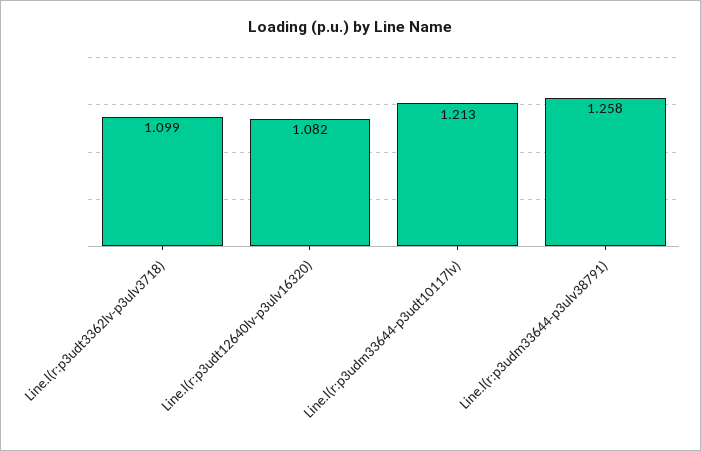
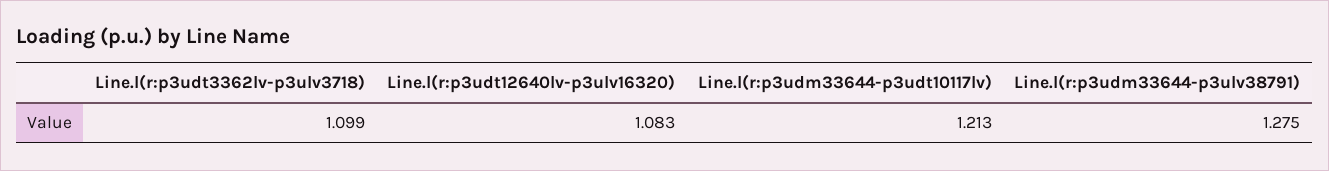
Line.l(r:p3udt12640lv-p3ulv16320): 1.082 -> 1.083
Line.l(r:p3udm33644-p3ulv38791): 1.258 -> 1.275

